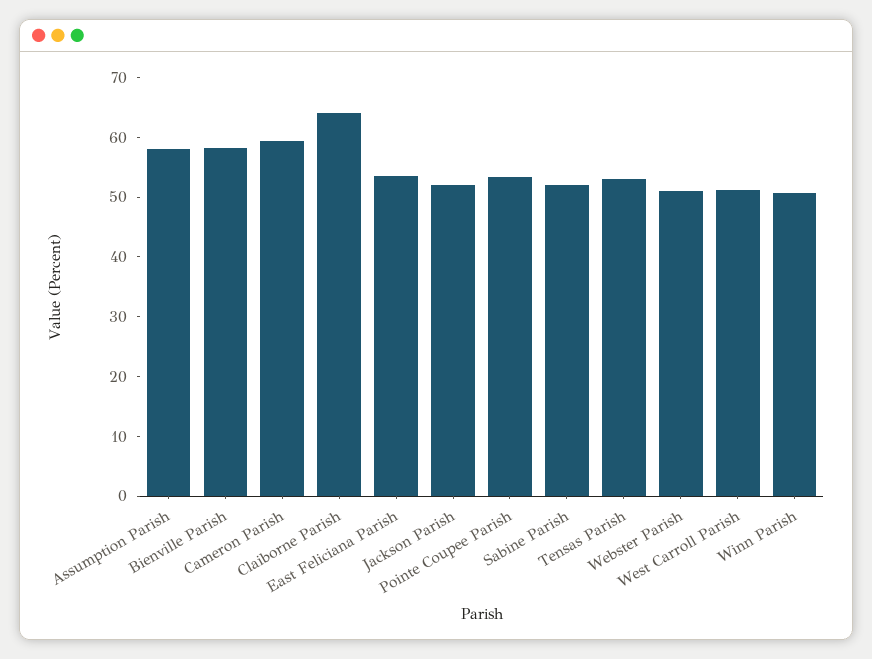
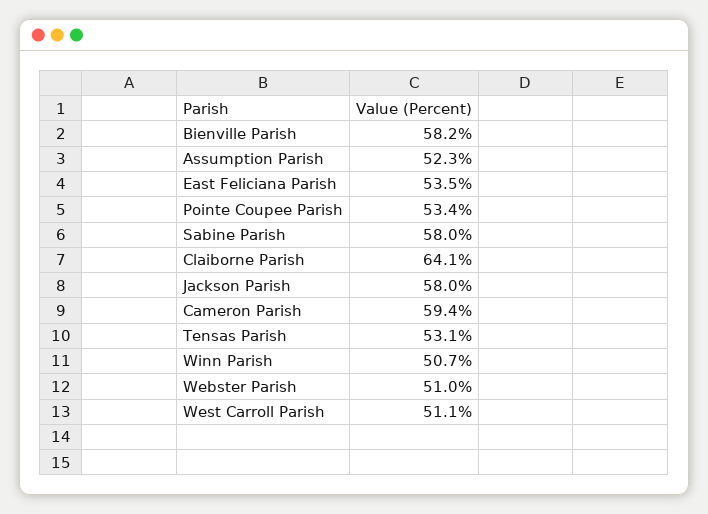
Assumption Parish: 58 -> 52.3
Jackson Parish: 52 -> 58
Sabine Parish: 52 -> 58

